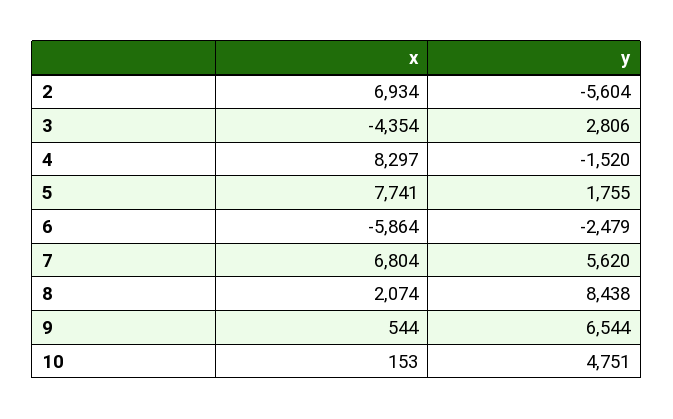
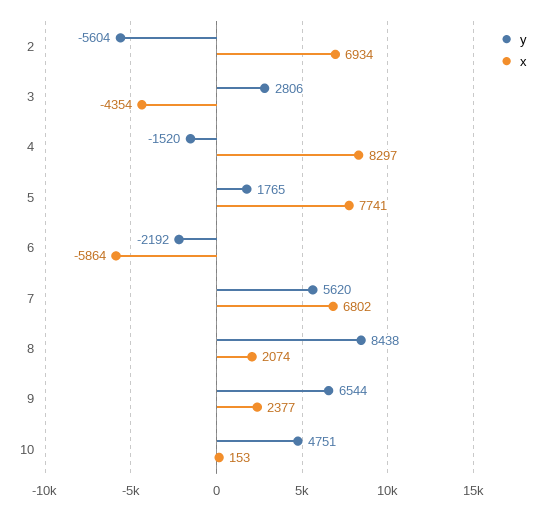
y, 5: 1755 -> 1765
y, 6: -2479 -> -2192
x, 7: 6804 -> 6802
x, 9: 544 -> 2377

